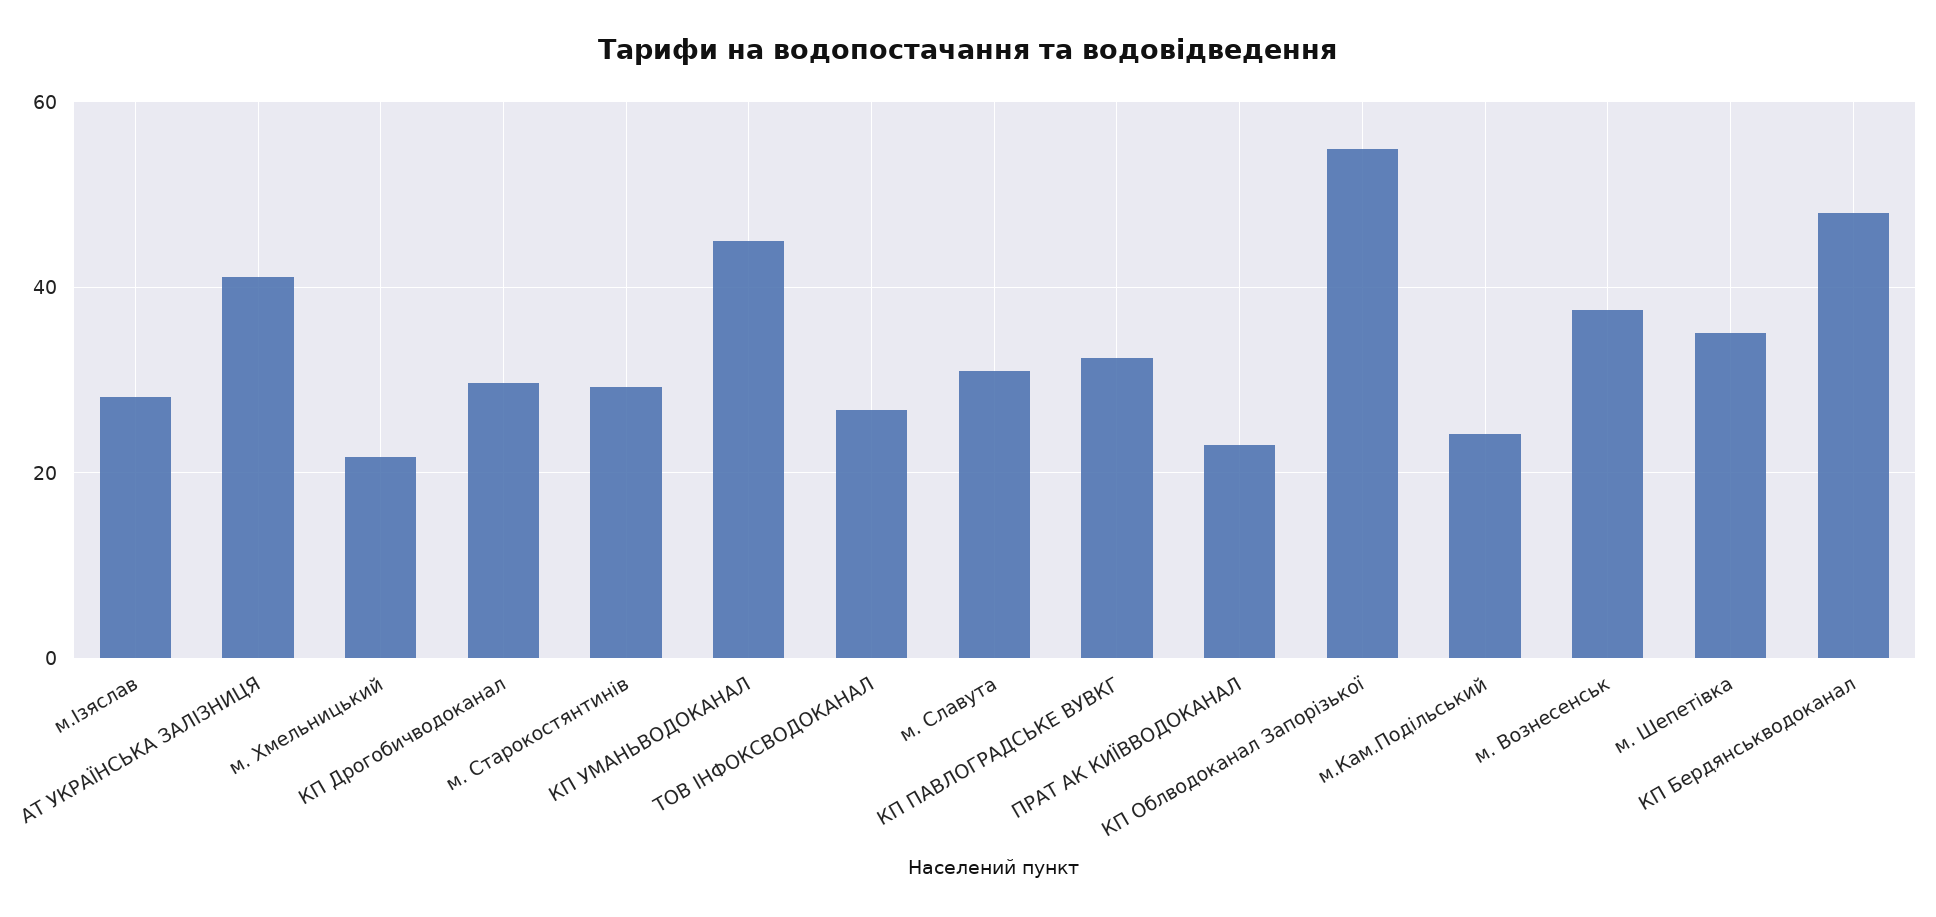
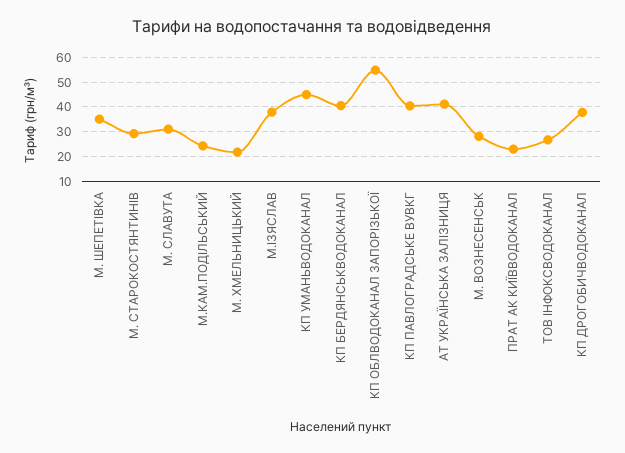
м.Ізяслав: 28 -> 37.5
КП Дрогобичводоканал: 30 -> 37.5
КП ПАВЛОГРАДСЬКЕ ВУВКГ: 32 -> 40
м. Вознесенськ: 38 -> 27.5
КП Бердянськводоканал: 48 -> 40

